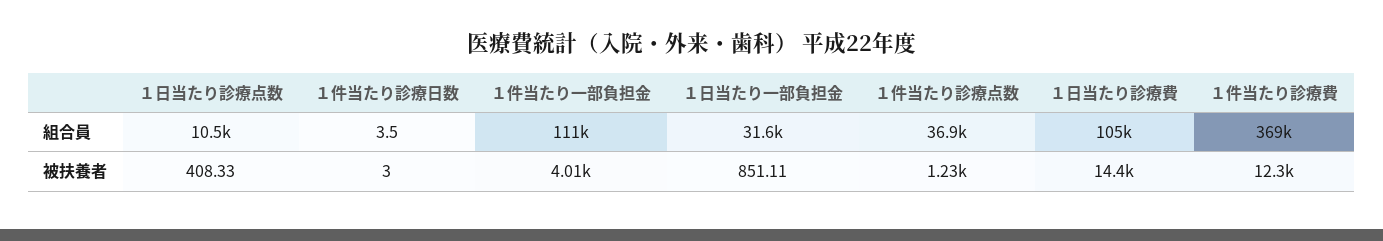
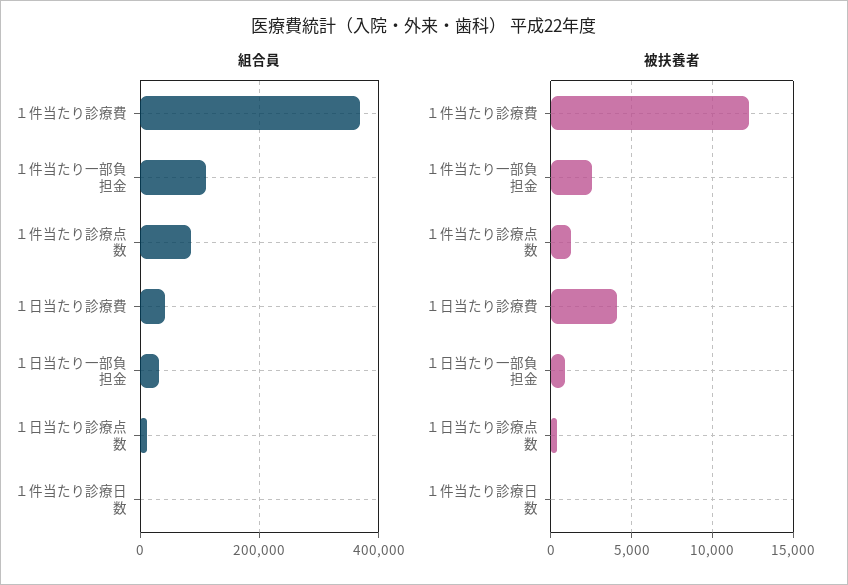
組合員, １件当たり診療点数: 36900 -> 80000
組合員, １日当たり診療費: 105000 -> 40000
被扶養者, １件当たり一部負担金: 4010 -> 2500
被扶養者, １日当たり診療費: 14400 -> 4000

